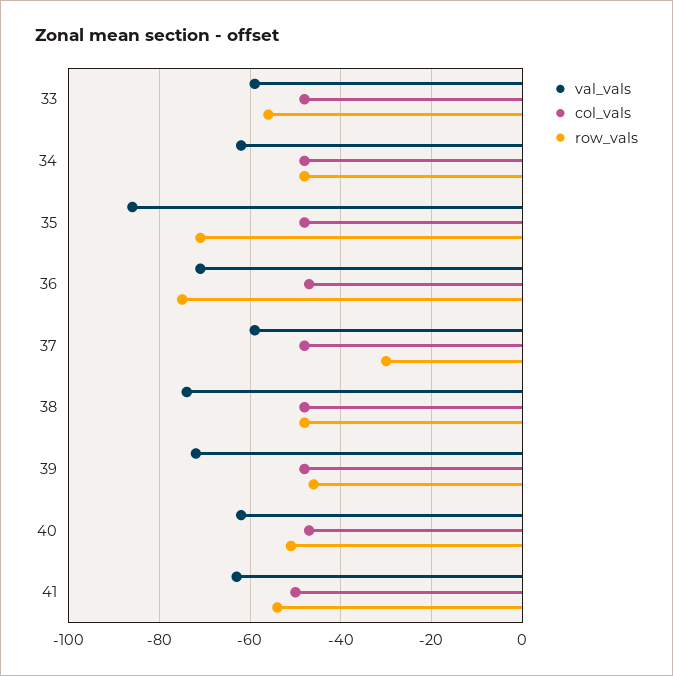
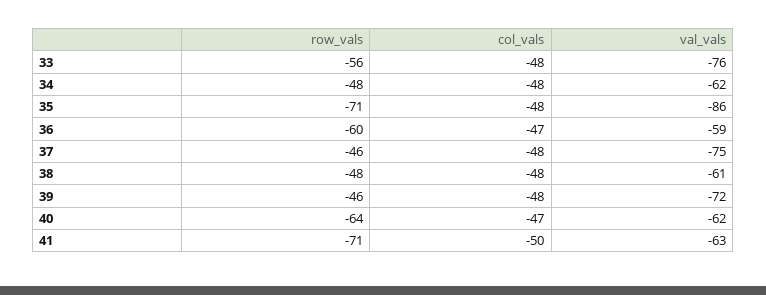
val_vals, 33: -60 -> -76
val_vals, 36: -70 -> -59
row_vals, 36: -75 -> -60
val_vals, 37: -60 -> -75
row_vals, 37: -30 -> -46
val_vals, 38: -75 -> -61
row_vals, 40: -50 -> -64
row_vals, 41: -55 -> -71

